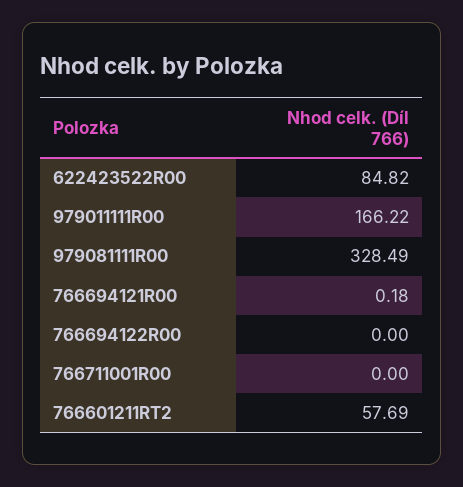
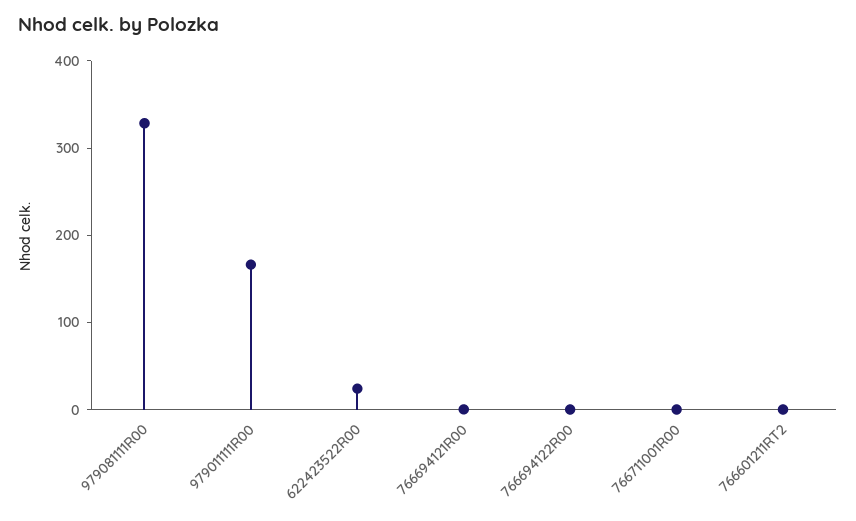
622423522R00: 84.82 -> 20
766601211RT2: 57.69 -> 0

